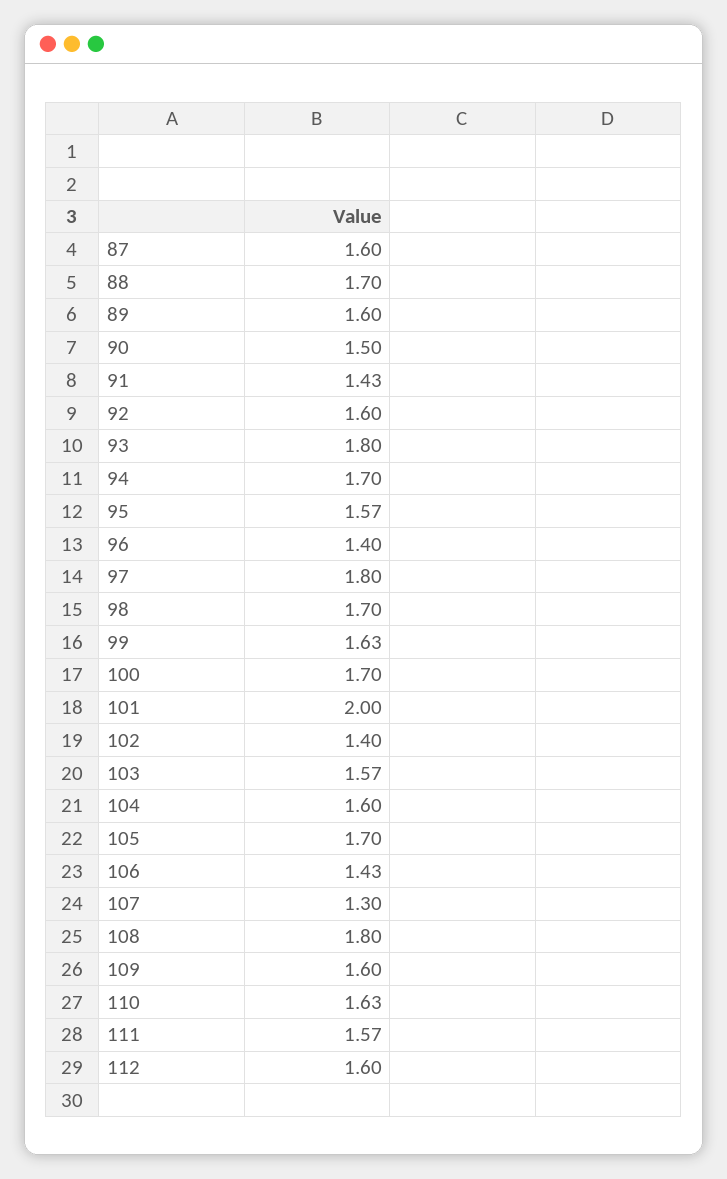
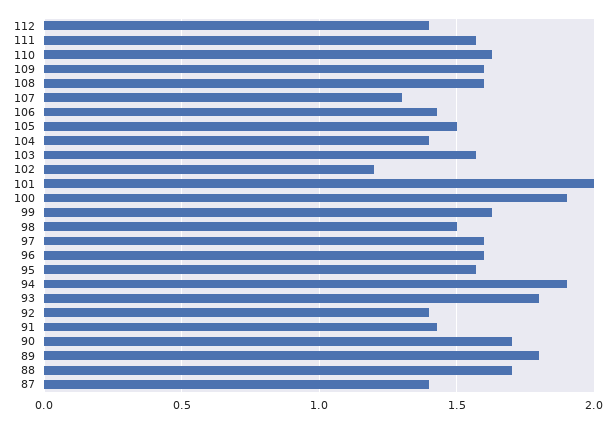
87: 1.6 -> 1.4
89: 1.6 -> 1.8
90: 1.5 -> 1.7
92: 1.6 -> 1.4
94: 1.7 -> 1.9
96: 1.4 -> 1.6
97: 1.8 -> 1.6
98: 1.7 -> 1.5
100: 1.7 -> 1.9
102: 1.4 -> 1.2
104: 1.6 -> 1.4
105: 1.7 -> 1.5
108: 1.8 -> 1.6
112: 1.6 -> 1.4

